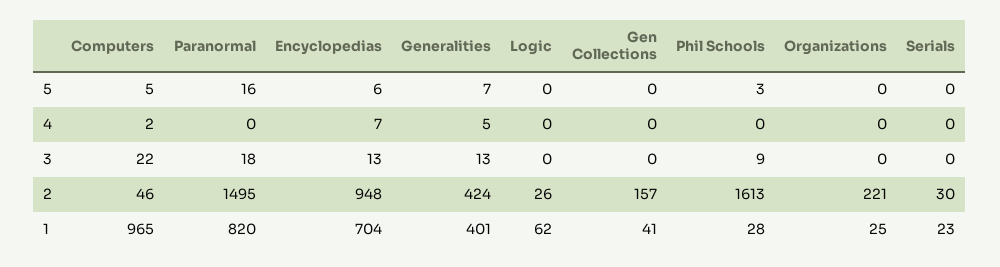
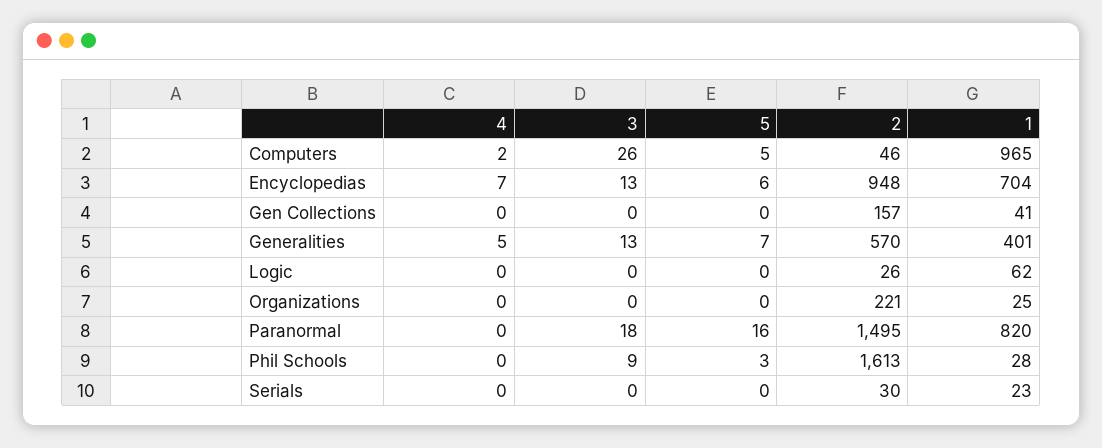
Computers, 3: 22 -> 26
Generalities, 2: 424 -> 570

